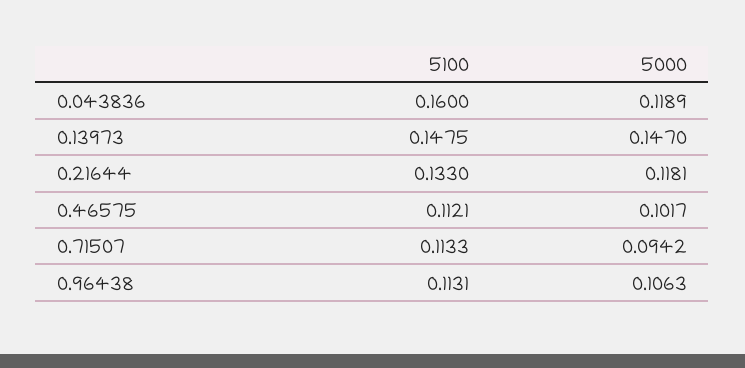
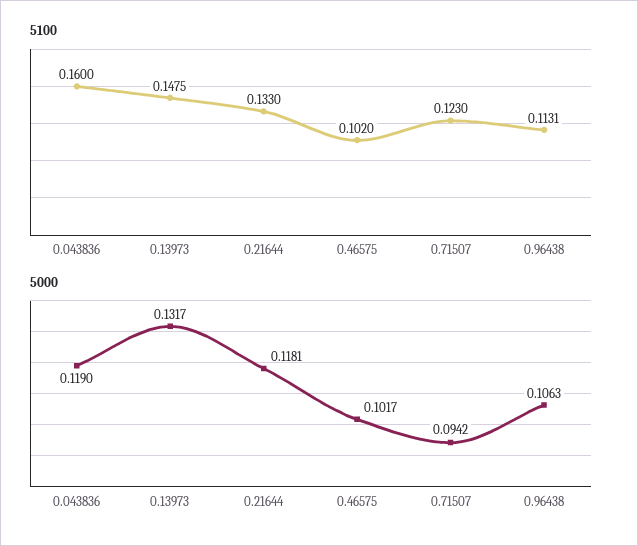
5000, 0.043836: 0.1189 -> 0.119
5000, 0.13973: 0.147 -> 0.1317
5100, 0.46575: 0.1121 -> 0.102
5100, 0.71507: 0.1133 -> 0.123

